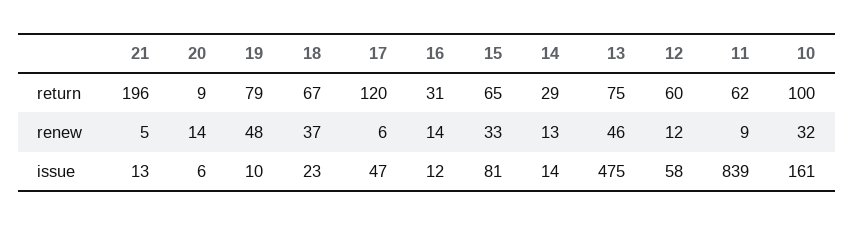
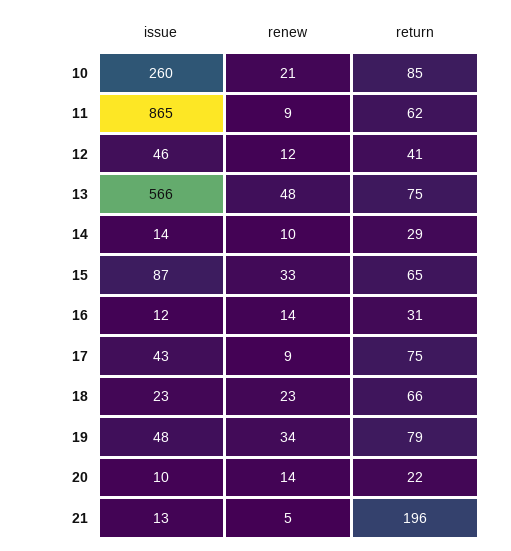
20, return: 9 -> 22
18, return: 67 -> 66
17, return: 120 -> 75
12, return: 60 -> 41
10, return: 100 -> 85
19, renew: 48 -> 34
18, renew: 37 -> 23
17, renew: 6 -> 9
14, renew: 13 -> 10
13, renew: 46 -> 48
10, renew: 32 -> 21
20, issue: 6 -> 10
19, issue: 10 -> 48
17, issue: 47 -> 43
15, issue: 81 -> 87
13, issue: 475 -> 566
12, issue: 58 -> 46
11, issue: 839 -> 865
10, issue: 161 -> 260

